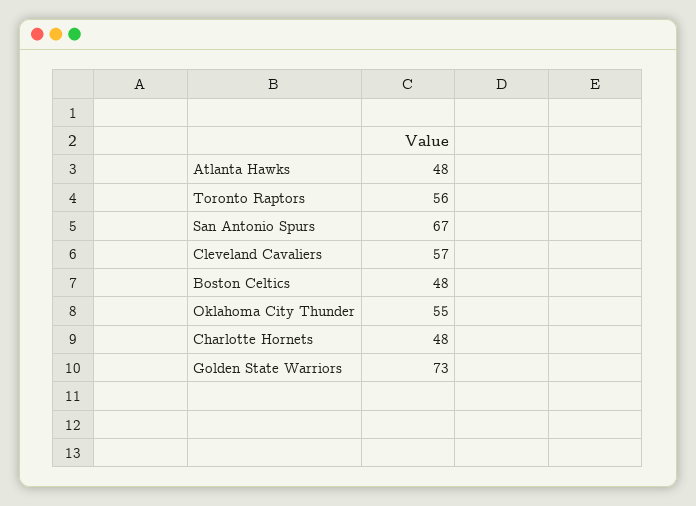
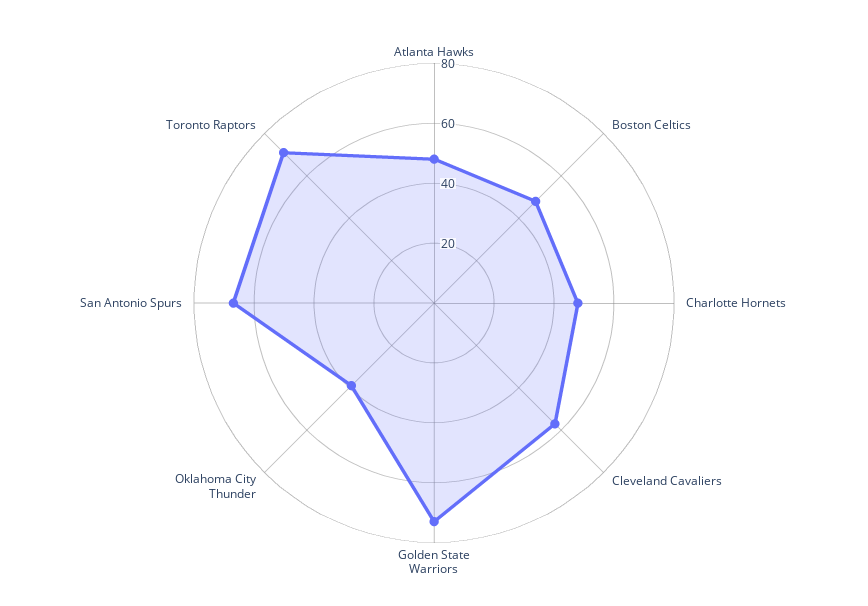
Toronto Raptors: 56 -> 70
Oklahoma City Thunder: 55 -> 40

